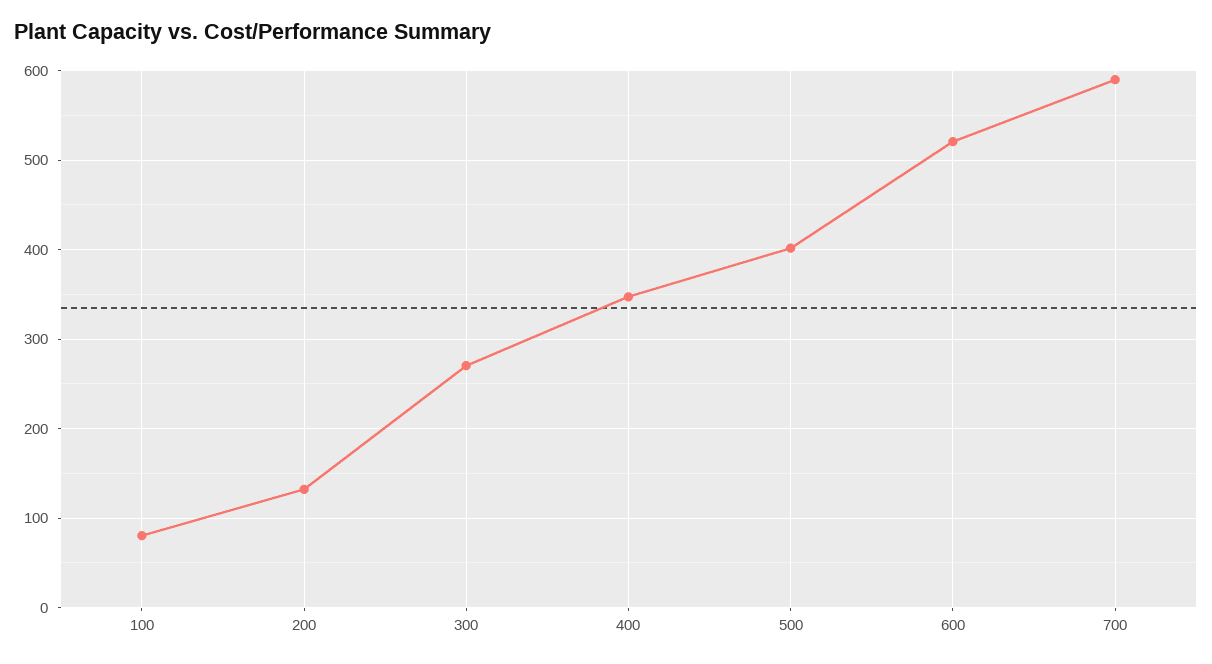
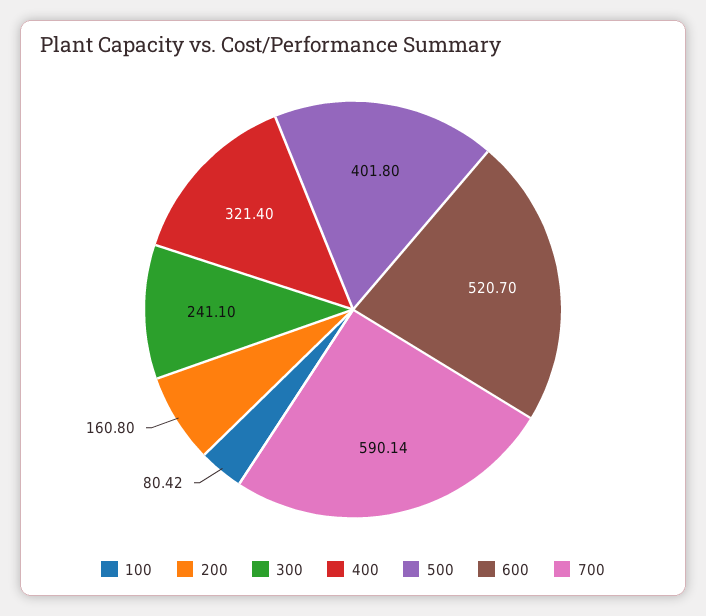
200: 130 -> 160.8
300: 270 -> 241.1
400: 350 -> 321.4

